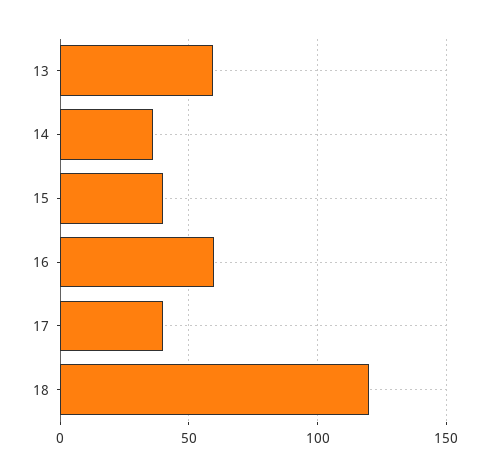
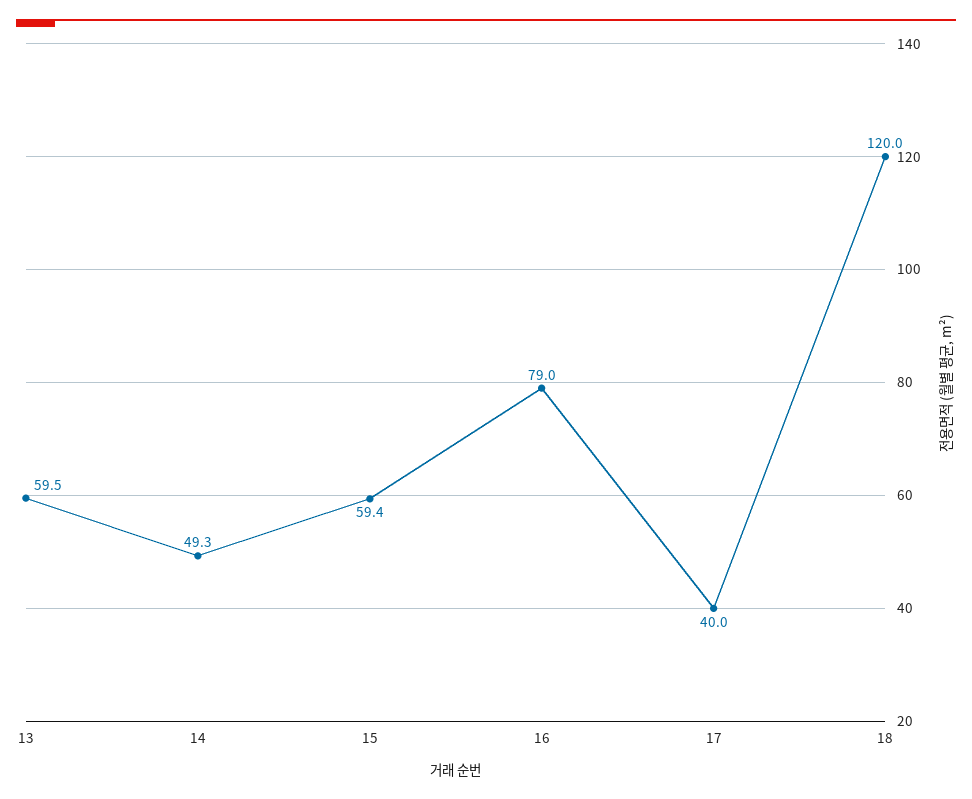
14: 35 -> 49.3
15: 40 -> 59.4
16: 60 -> 79

